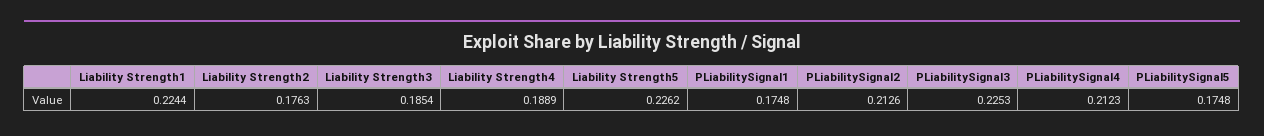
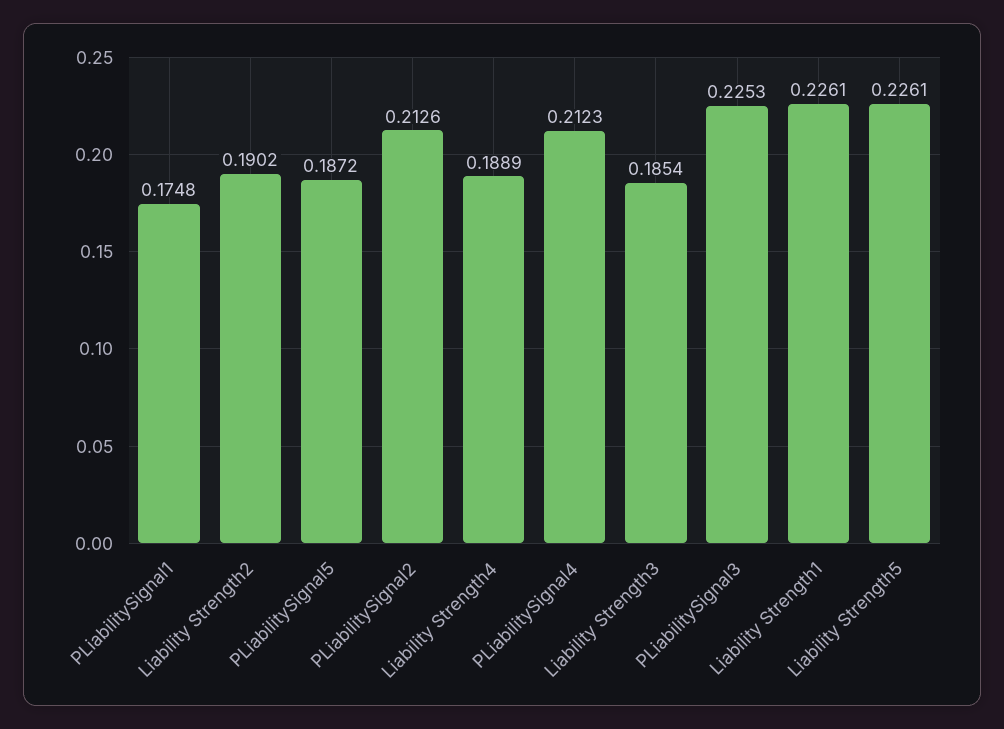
Liability Strength1: 0.2244 -> 0.2261
Liability Strength2: 0.1763 -> 0.1902
Liability Strength5: 0.2262 -> 0.2261
PLiabilitySignal5: 0.1748 -> 0.1872

